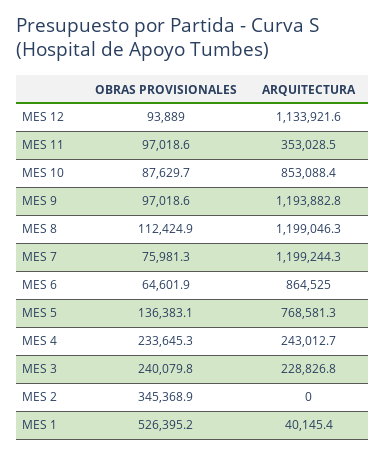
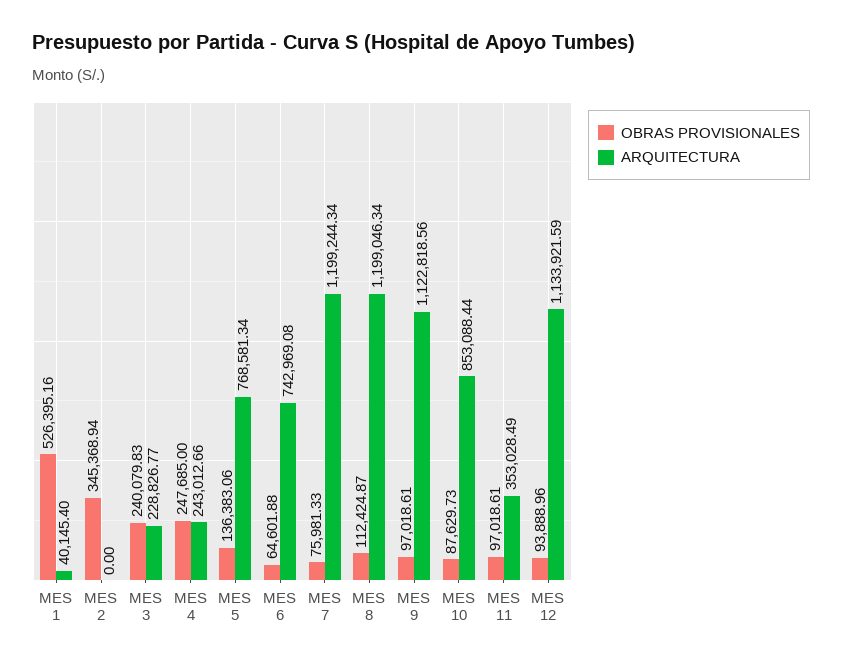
ARQUITECTURA, MES 9: 1193882.8 -> 1122818.56
ARQUITECTURA, MES 6: 864525 -> 742969.08
OBRAS PROVISIONALES, MES 4: 233645.3 -> 247685

